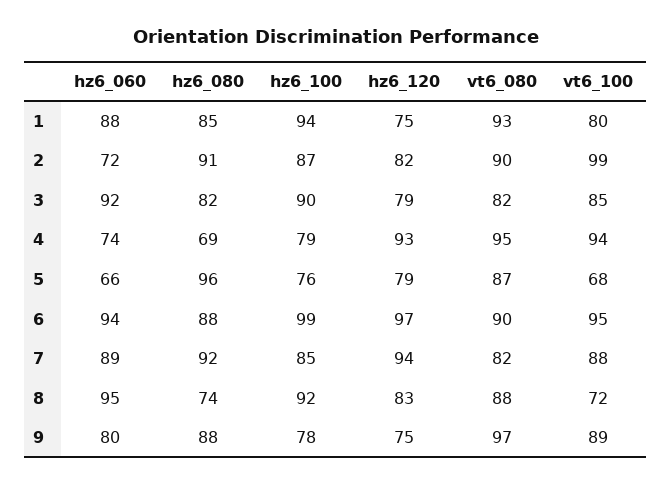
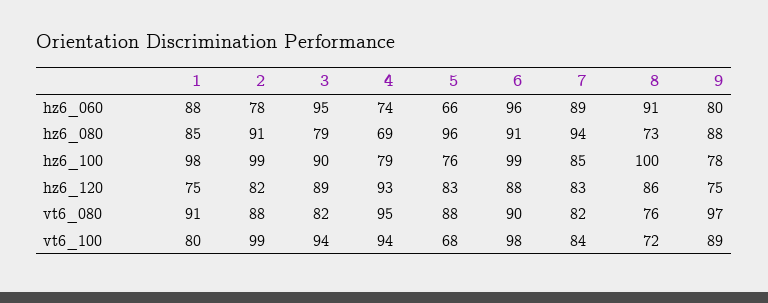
hz6_100, 1: 94 -> 98
vt6_080, 1: 93 -> 91
hz6_060, 2: 72 -> 78
hz6_100, 2: 87 -> 99
vt6_080, 2: 90 -> 88
hz6_060, 3: 92 -> 95
hz6_080, 3: 82 -> 79
hz6_120, 3: 79 -> 89
vt6_100, 3: 85 -> 94
hz6_120, 5: 79 -> 83
vt6_080, 5: 87 -> 88
hz6_060, 6: 94 -> 96
hz6_080, 6: 88 -> 91
hz6_120, 6: 97 -> 88
vt6_100, 6: 95 -> 98
hz6_080, 7: 92 -> 94
hz6_120, 7: 94 -> 83
vt6_100, 7: 88 -> 84
hz6_060, 8: 95 -> 91
hz6_080, 8: 74 -> 73
hz6_100, 8: 92 -> 100
hz6_120, 8: 83 -> 86
vt6_080, 8: 88 -> 76

